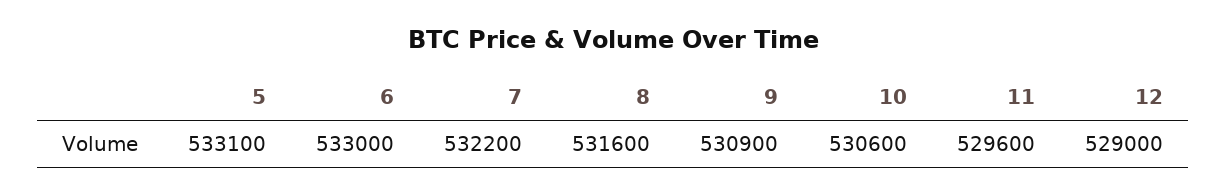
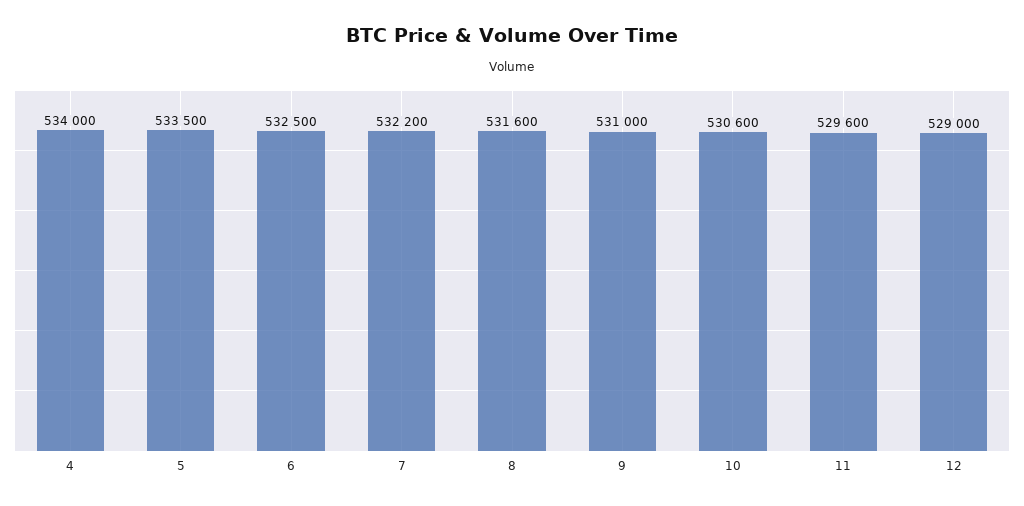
5: 533100 -> 533500
6: 533000 -> 532500
9: 530900 -> 531000
4: none -> 534000

